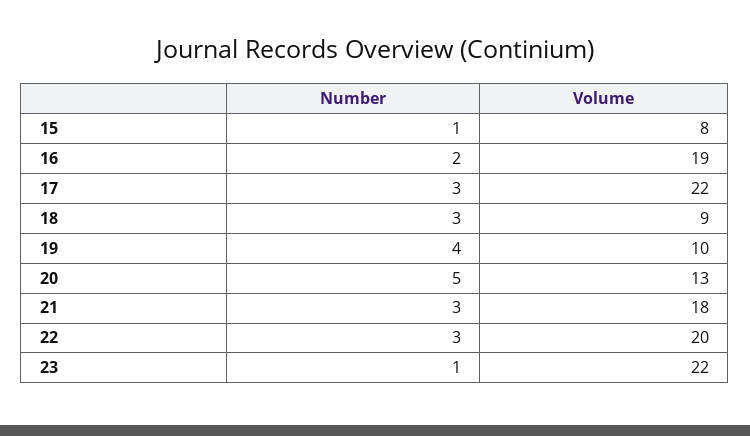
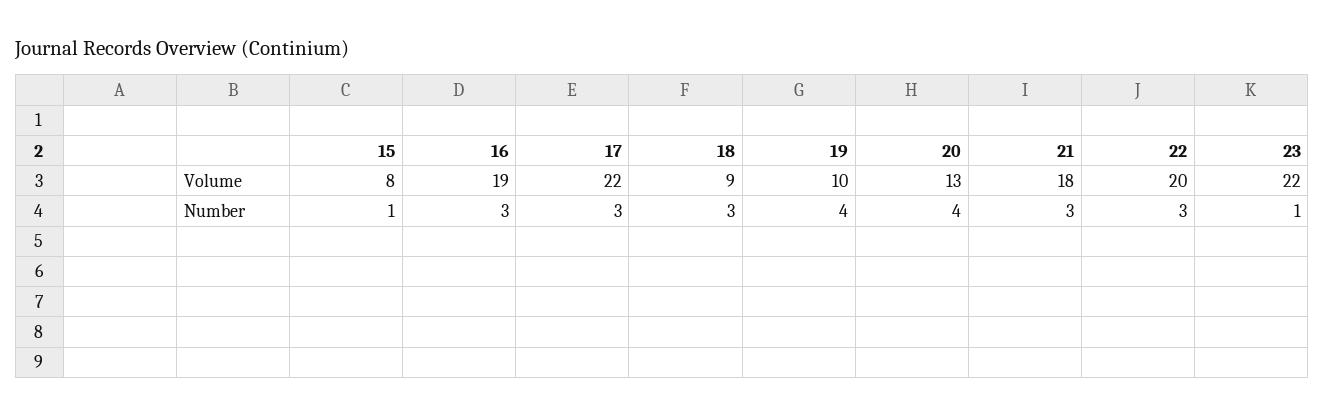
Number, 16: 2 -> 3
Number, 20: 5 -> 4

